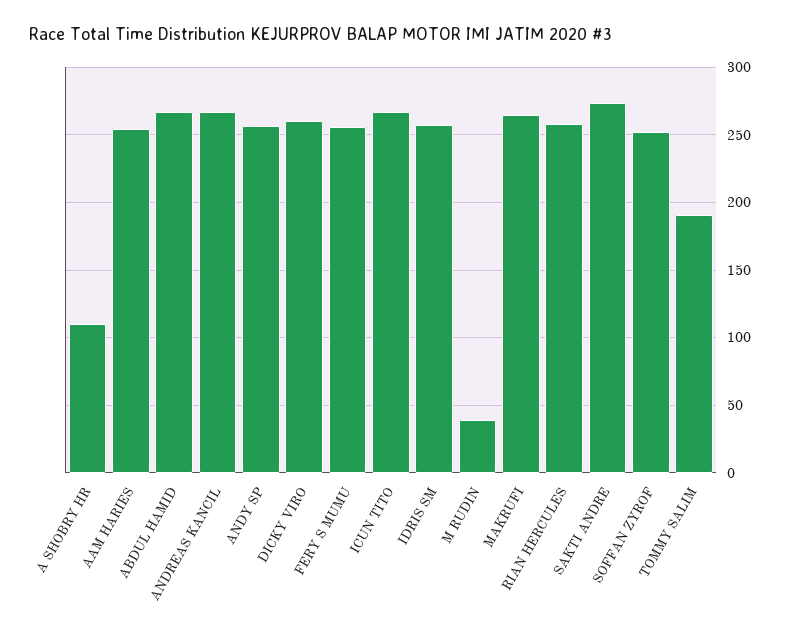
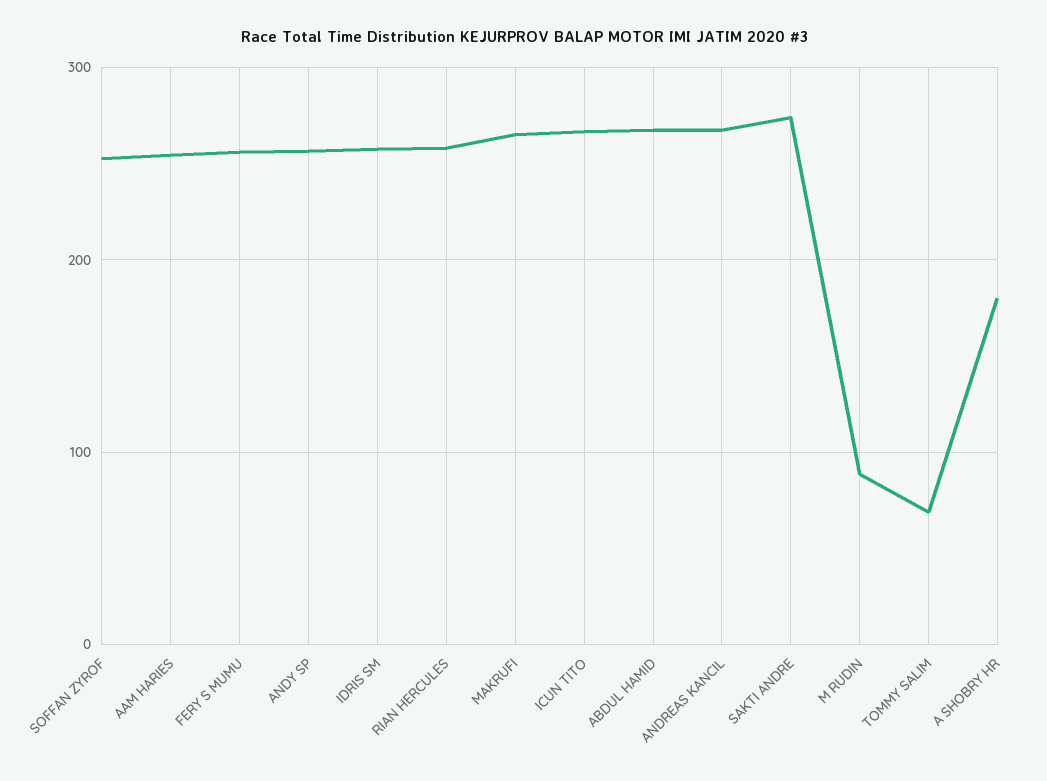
A SHOBRY HR: 110 -> 180
DICKY VIRO: 260 -> none
M RUDIN: 40 -> 90
TOMMY SALIM: 190 -> 70

